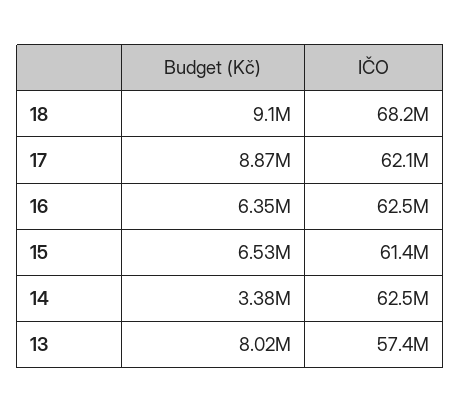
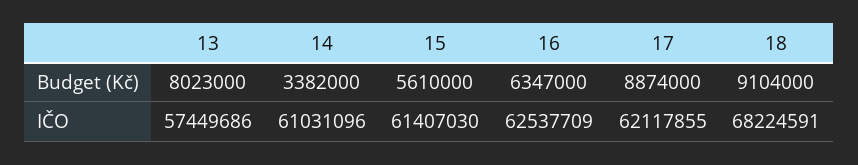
Budget (Kč), 15: 6530000 -> 5610000
IČO, 14: 62500000 -> 61031096

